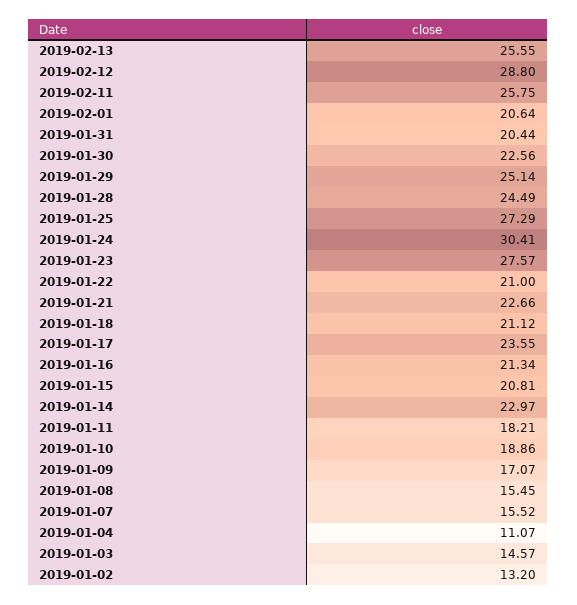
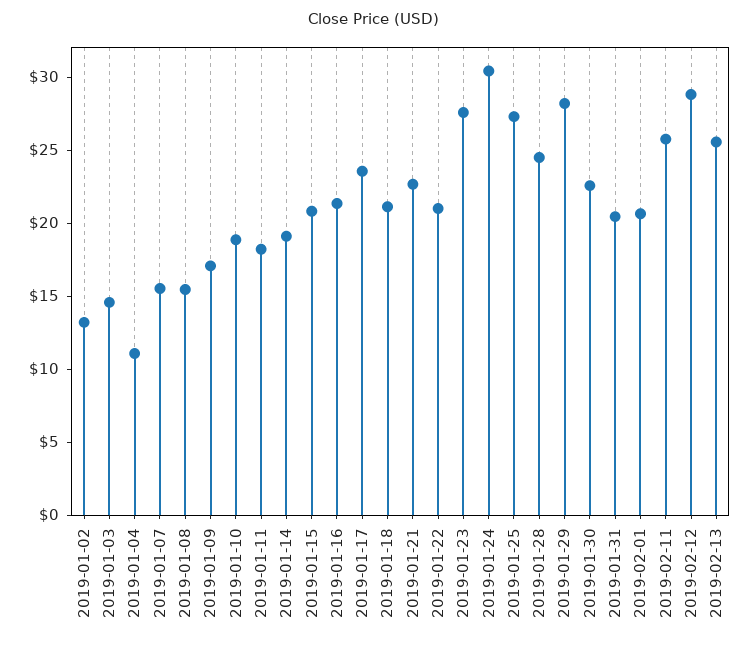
2019-01-29: 25.14 -> 28
2019-01-14: 22.97 -> 19

